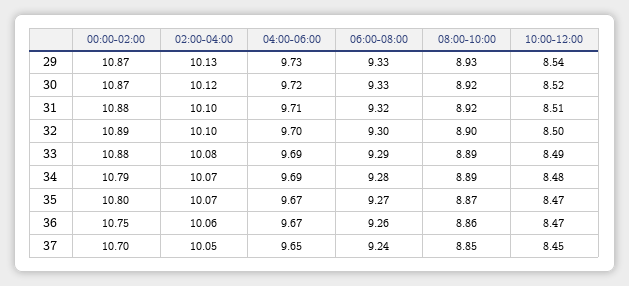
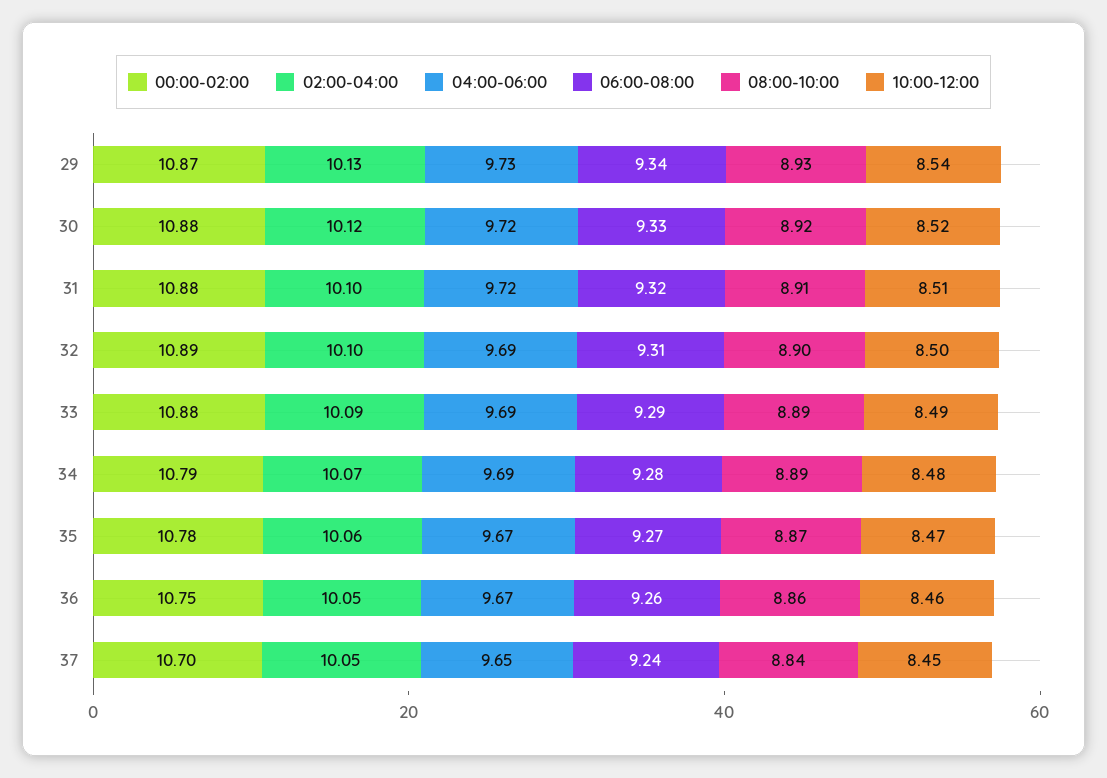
06:00-08:00, 29: 9.33 -> 9.34
00:00-02:00, 30: 10.87 -> 10.88
04:00-06:00, 31: 9.71 -> 9.72
08:00-10:00, 31: 8.92 -> 8.91
04:00-06:00, 32: 9.7 -> 9.69
06:00-08:00, 32: 9.3 -> 9.31
02:00-04:00, 33: 10.08 -> 10.09
00:00-02:00, 35: 10.8 -> 10.78
02:00-04:00, 35: 10.07 -> 10.06
02:00-04:00, 36: 10.06 -> 10.05
10:00-12:00, 36: 8.47 -> 8.46
08:00-10:00, 37: 8.85 -> 8.84

